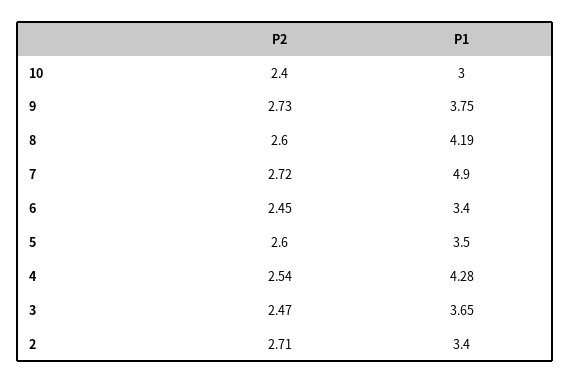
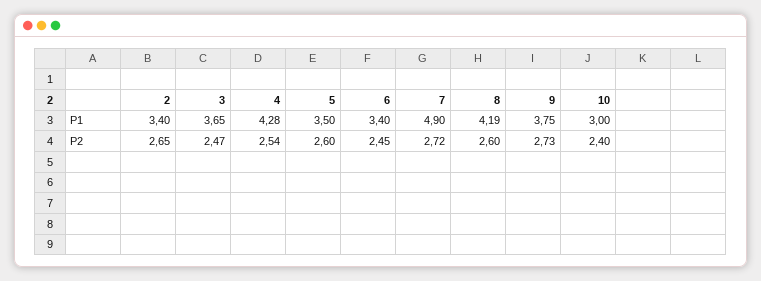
P2, 2: 2.71 -> 2.65

